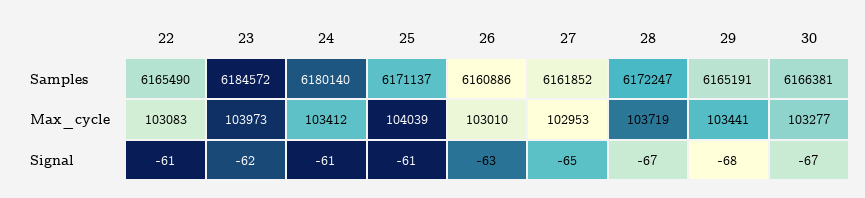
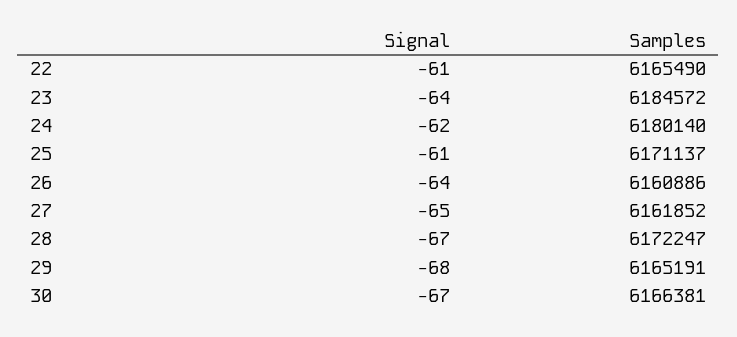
22, Max_cycle: 103083 -> none
23, Max_cycle: 103973 -> none
24, Max_cycle: 103412 -> none
25, Max_cycle: 104039 -> none
26, Max_cycle: 103010 -> none
27, Max_cycle: 102953 -> none
28, Max_cycle: 103719 -> none
29, Max_cycle: 103441 -> none
30, Max_cycle: 103277 -> none
23, Signal: -62 -> -64
24, Signal: -61 -> -62
26, Signal: -63 -> -64

